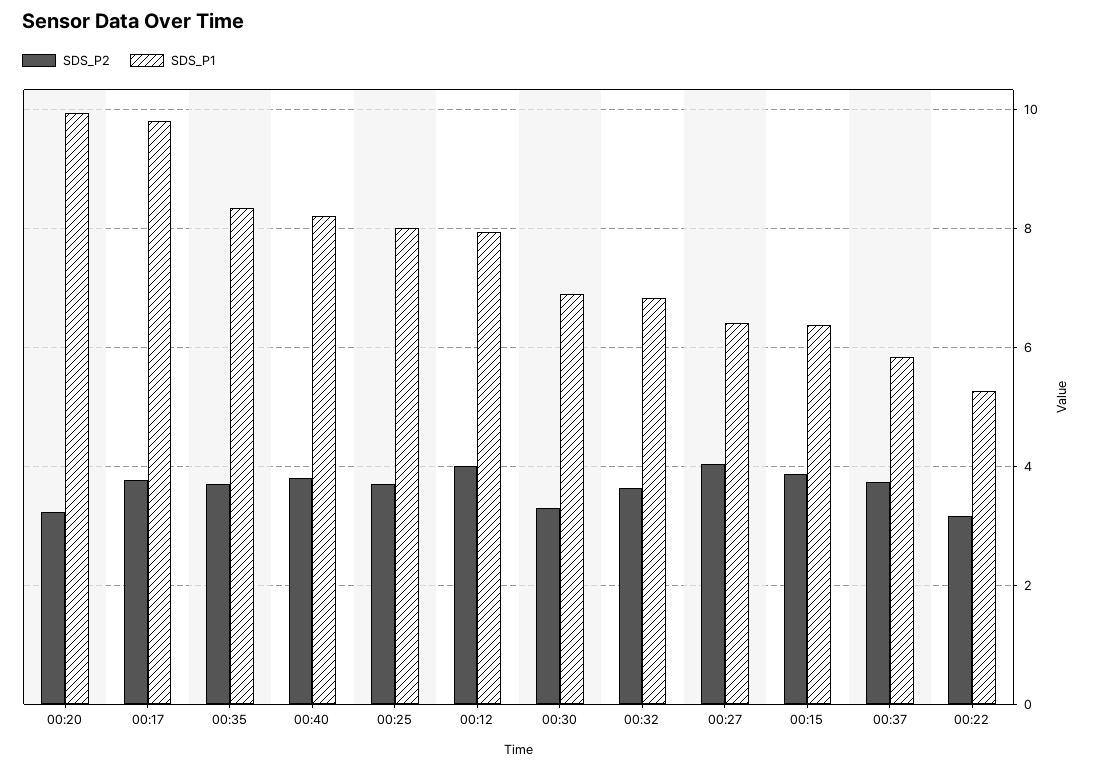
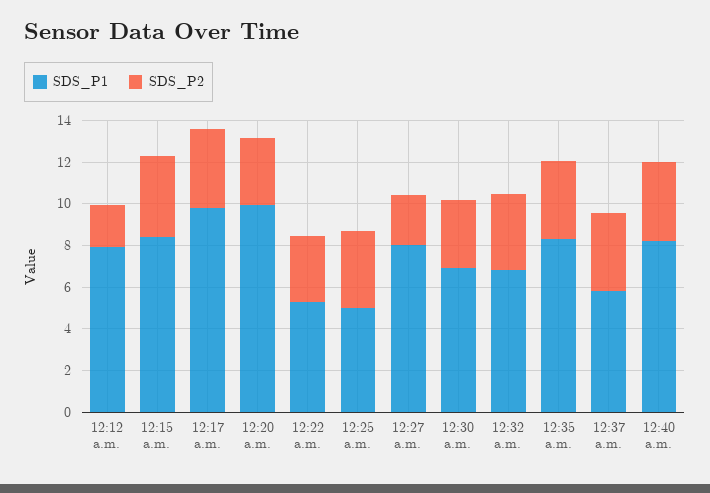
SDS_P1, 00:25: 8 -> 5
SDS_P2, 00:12: 4 -> 2
SDS_P2, 00:27: 4 -> 2.5
SDS_P1, 00:27: 6.4 -> 8
SDS_P1, 00:15: 6.4 -> 8.5

